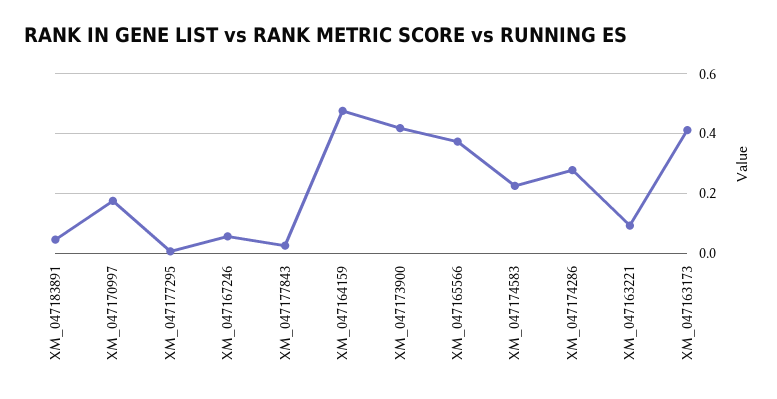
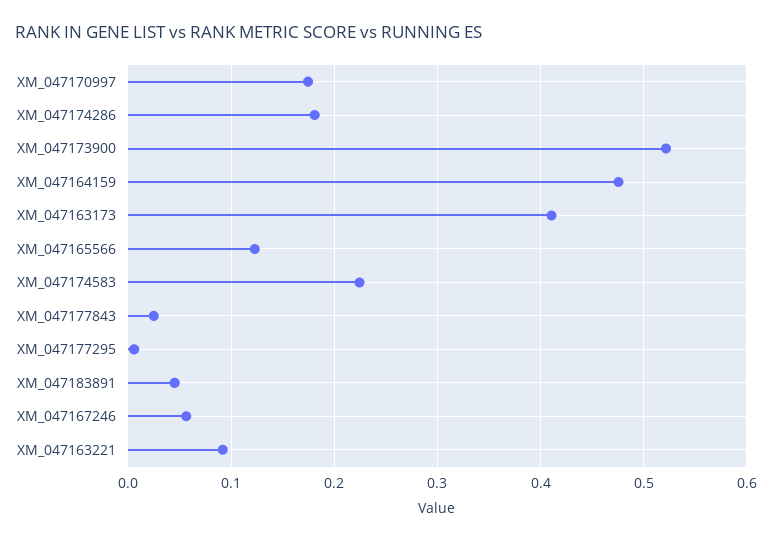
XM_047173900: 0.425 -> 0.52
XM_047165566: 0.375 -> 0.12
XM_047174286: 0.275 -> 0.18

